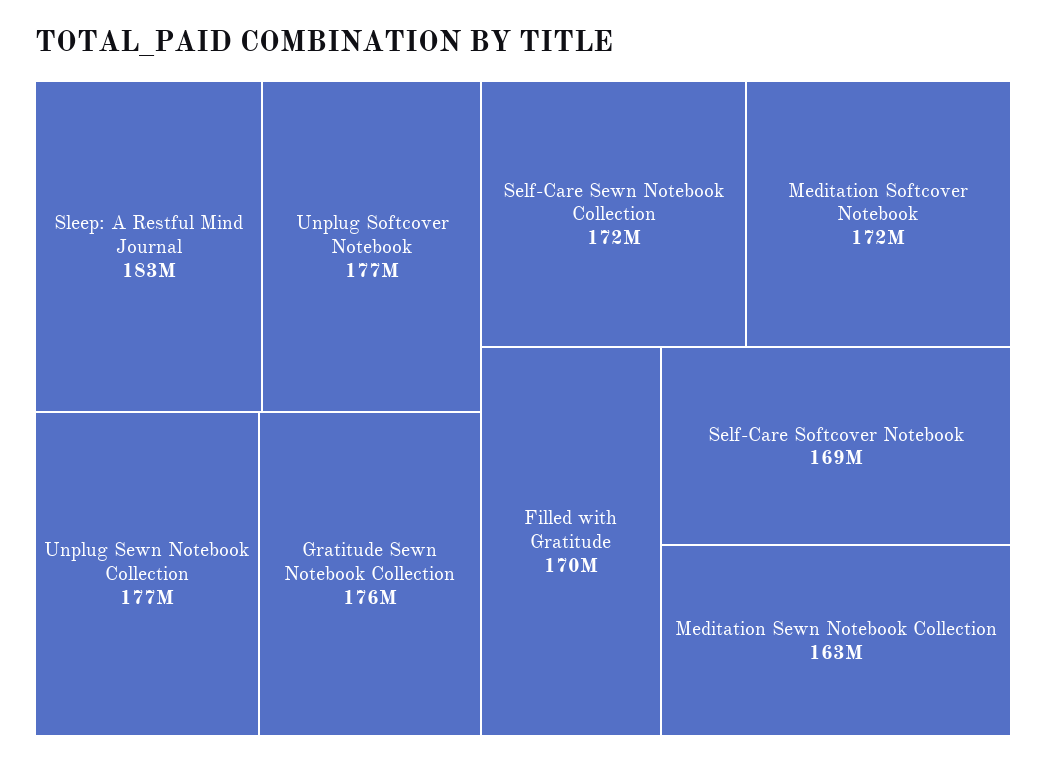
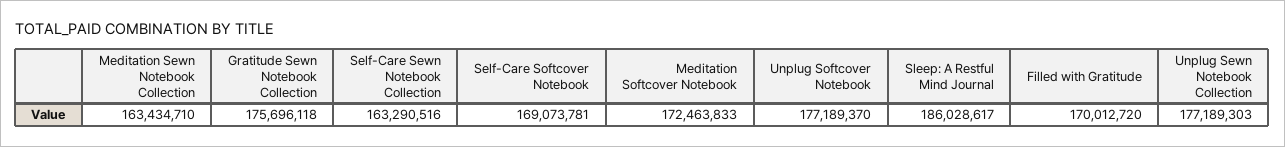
Sleep: A Restful Mind Journal: 183000000 -> 186028617
Self-Care Sewn Notebook Collection: 172000000 -> 163290516

